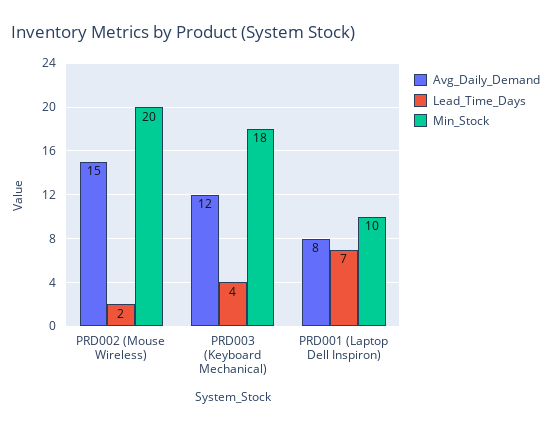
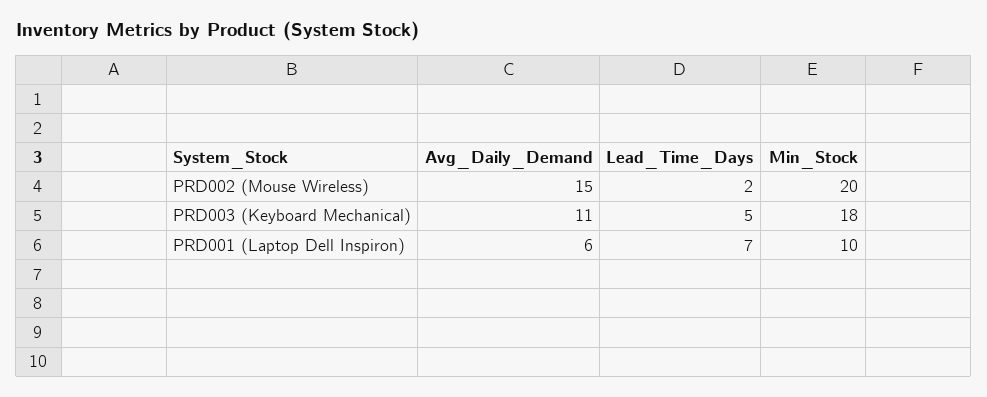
Avg_Daily_Demand, PRD003 (Keyboard Mechanical): 12 -> 11
Lead_Time_Days, PRD003 (Keyboard Mechanical): 4 -> 5
Avg_Daily_Demand, PRD001 (Laptop Dell Inspiron): 8 -> 6

